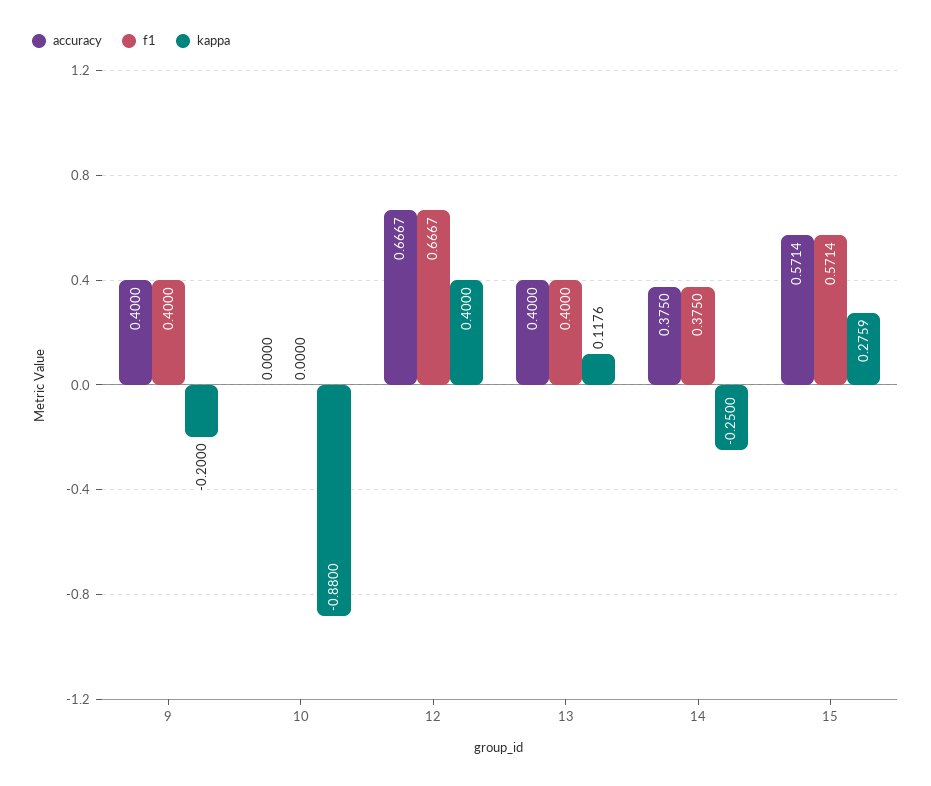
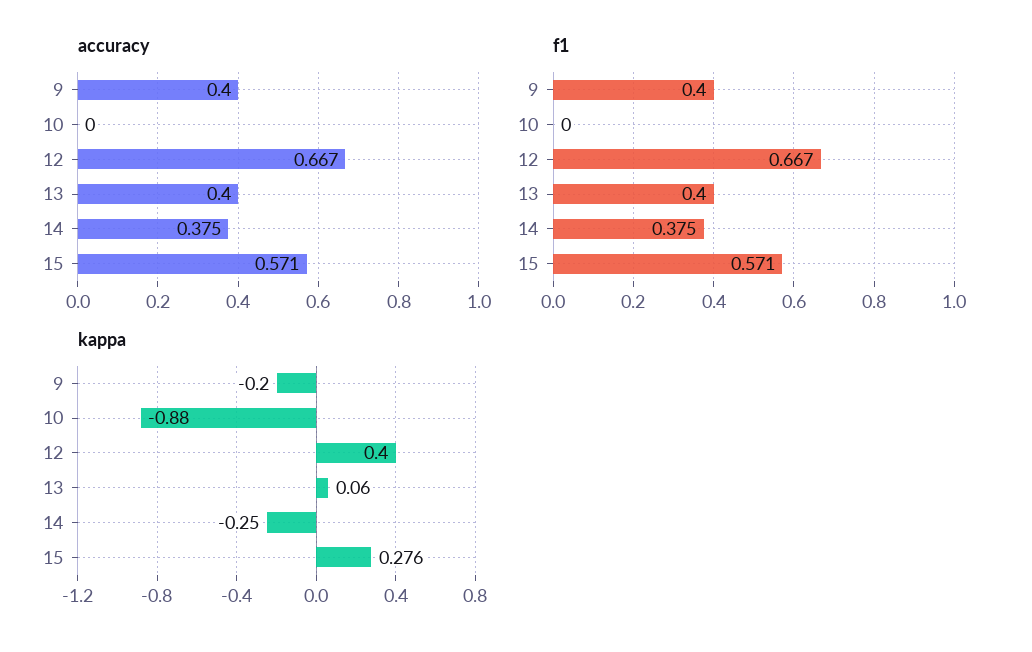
kappa, 13: 0.1176 -> 0.06

